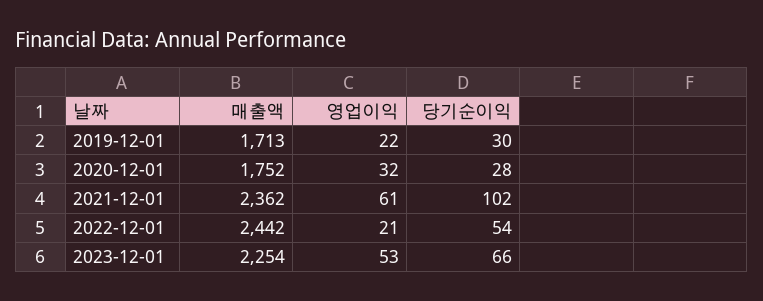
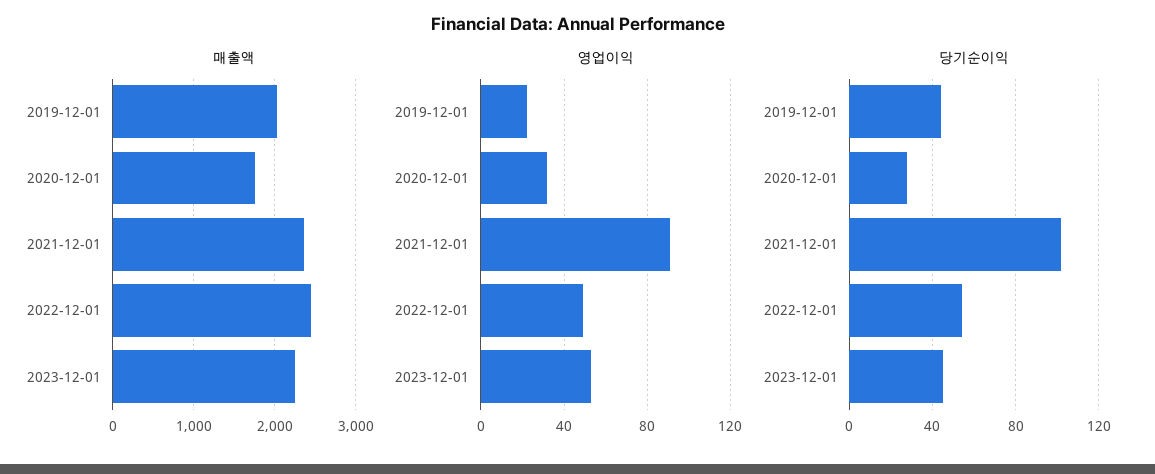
매출액, 2019-12-01: 1713 -> 2000
당기순이익, 2019-12-01: 30 -> 45
영업이익, 2021-12-01: 61 -> 90
영업이익, 2022-12-01: 21 -> 50
당기순이익, 2023-12-01: 66 -> 45

